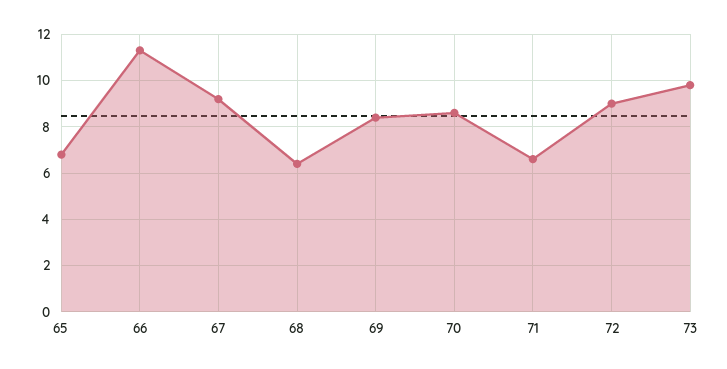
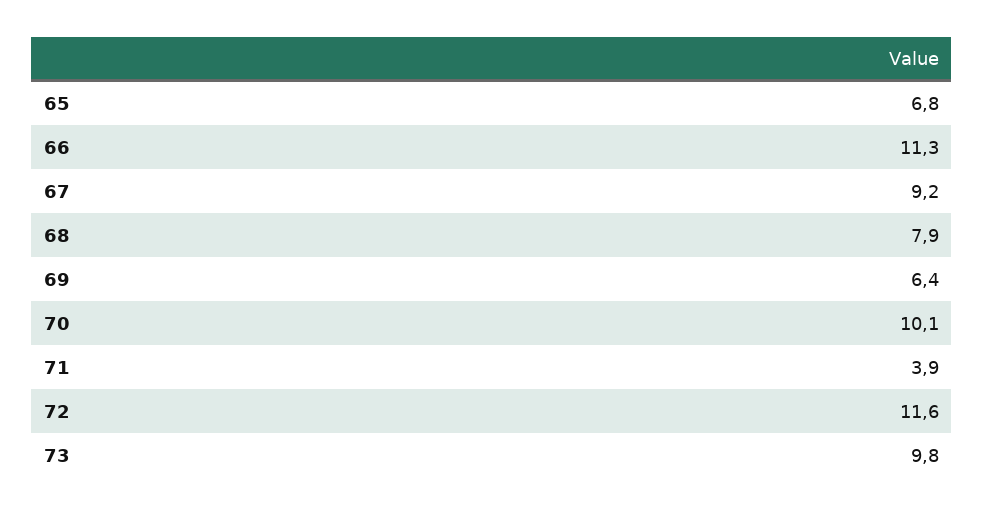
68: 6.5 -> 7.9
69: 8.5 -> 6.4
70: 8.5 -> 10.1
71: 6.5 -> 3.9
72: 9 -> 11.6

